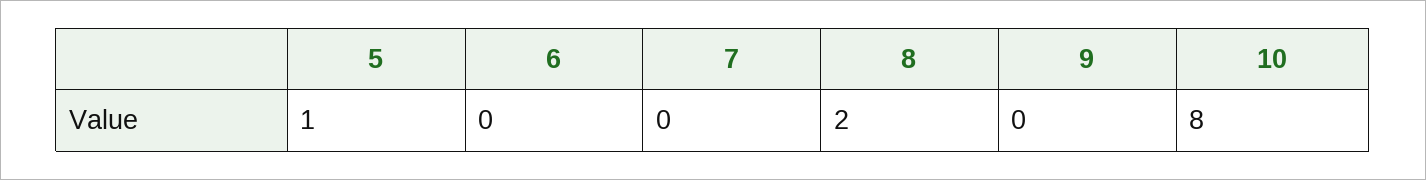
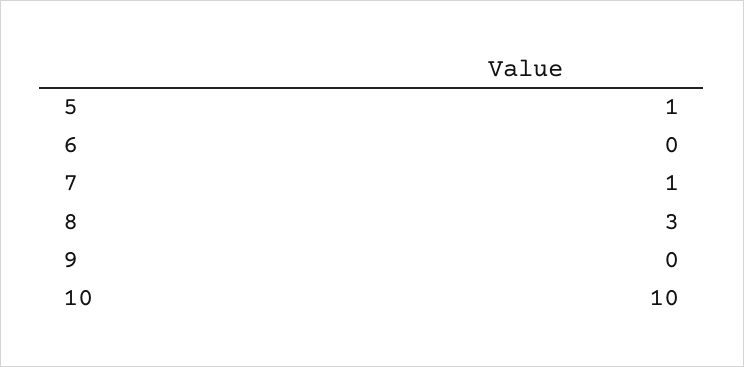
7: 0 -> 1
8: 2 -> 3
10: 8 -> 10

